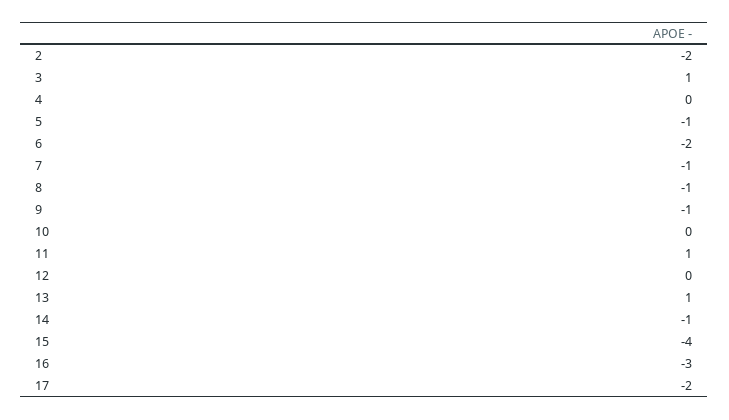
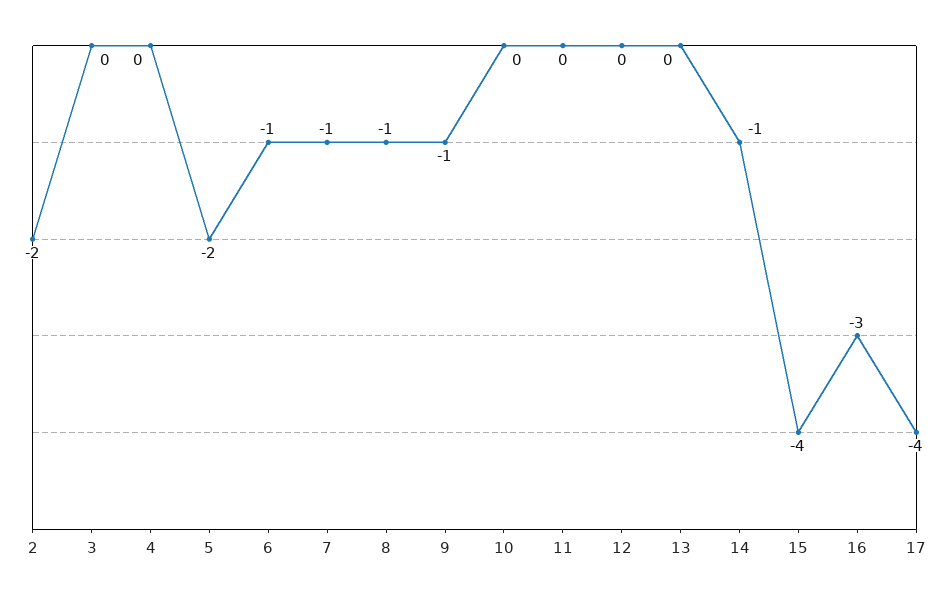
3: 1 -> 0
5: -1 -> -2
6: -2 -> -1
11: 1 -> 0
13: 1 -> 0
17: -2 -> -4

